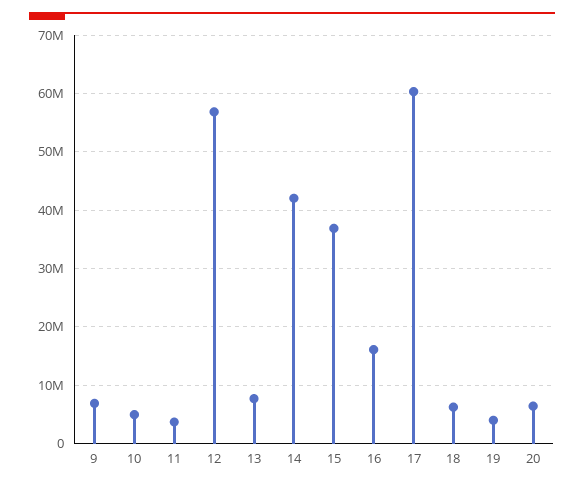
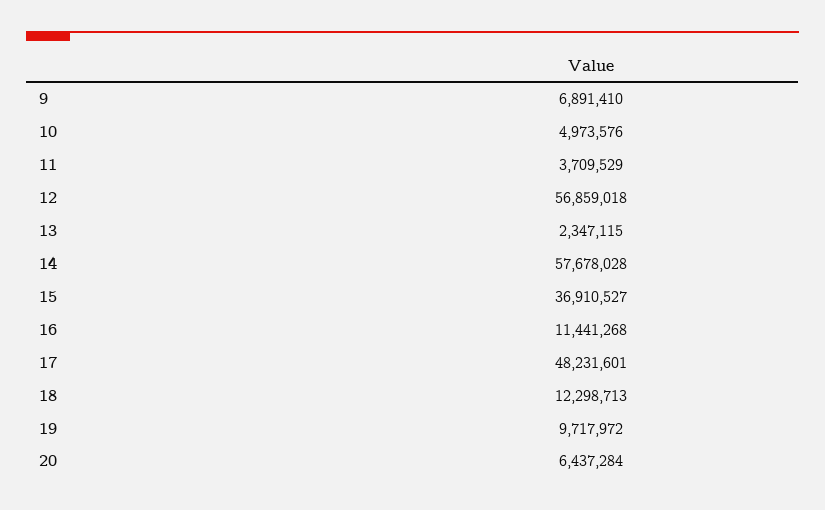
13: 8000000 -> 2347115
14: 42000000 -> 57678028
16: 16000000 -> 11441268
17: 60000000 -> 48231601
18: 6000000 -> 12298713
19: 4000000 -> 9717972

